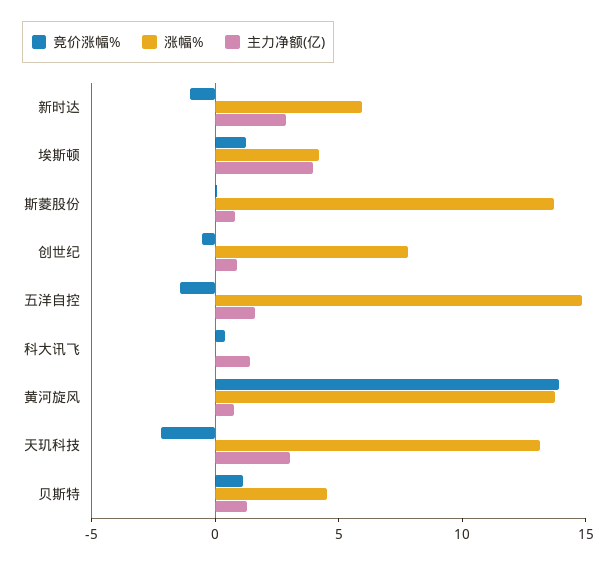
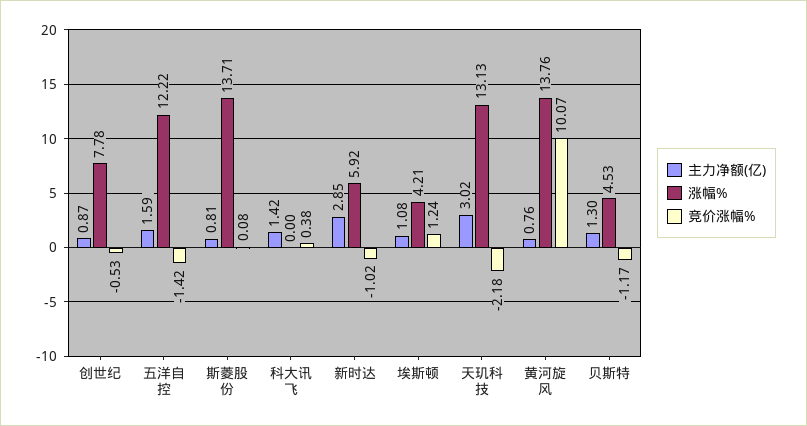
主力净额(亿), 埃斯顿: 4 -> 1.08
涨幅%, 五洋自控: 15 -> 12.22
竞价涨幅%, 黄河旋风: 14 -> 10.07
竞价涨幅%, 贝斯特: 1 -> -1.17

